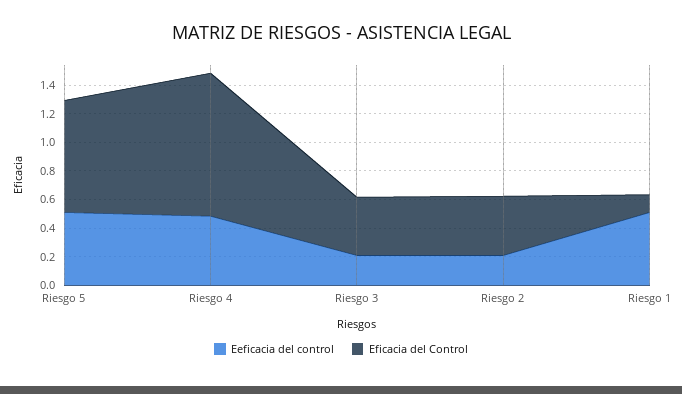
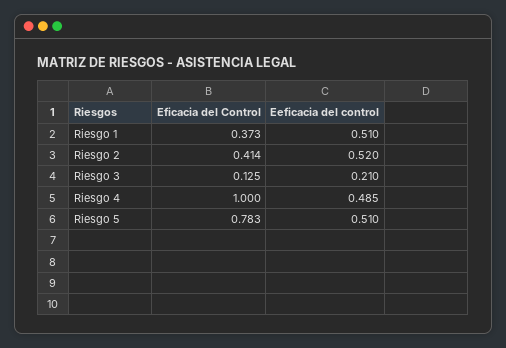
Eficacia del Control, Riesgo 3: 0.4 -> 0.125
Eeficacia del control, Riesgo 2: 0.2 -> 0.52
Eficacia del Control, Riesgo 1: 0.1 -> 0.373

